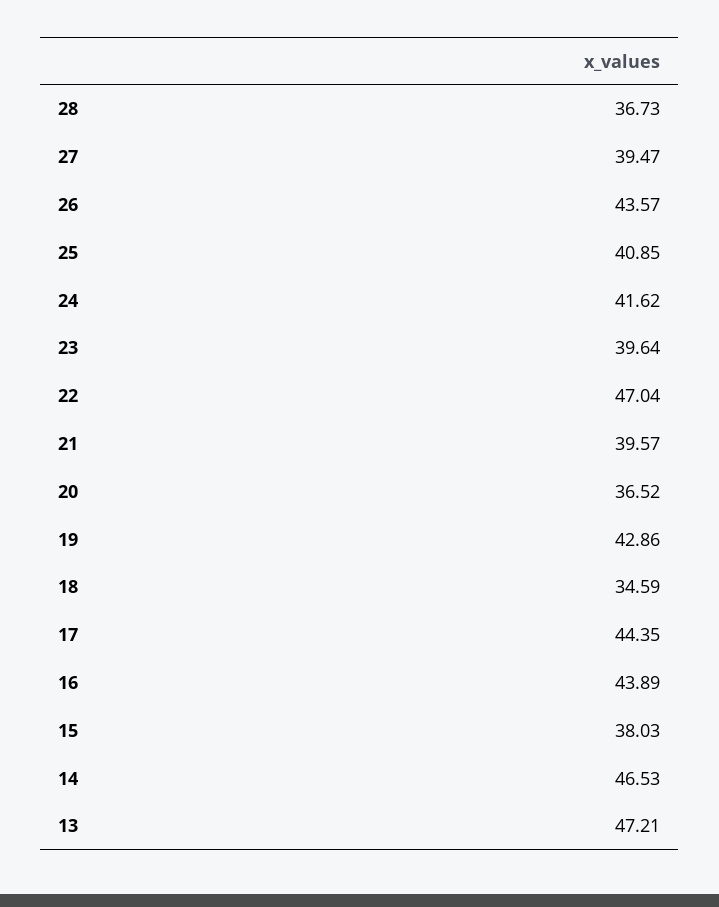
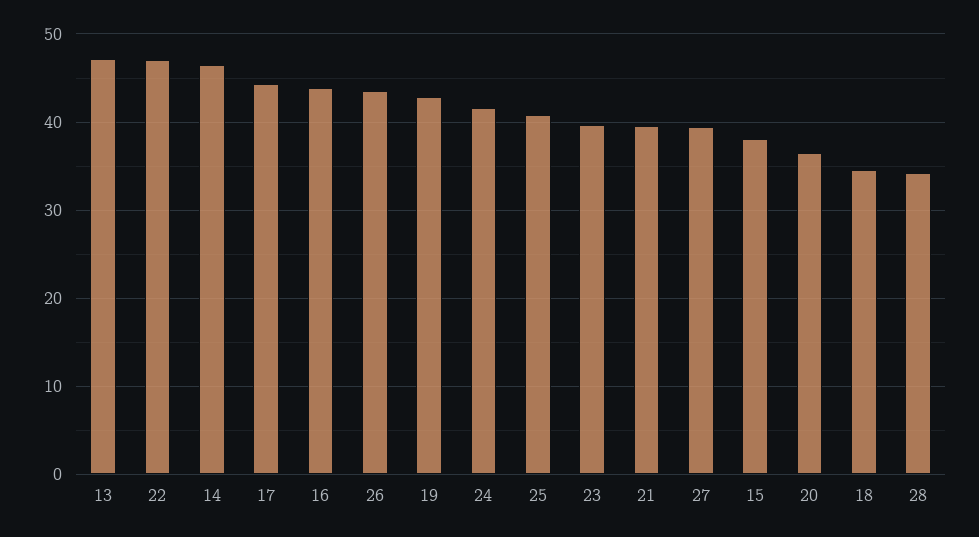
28: 36.73 -> 34

